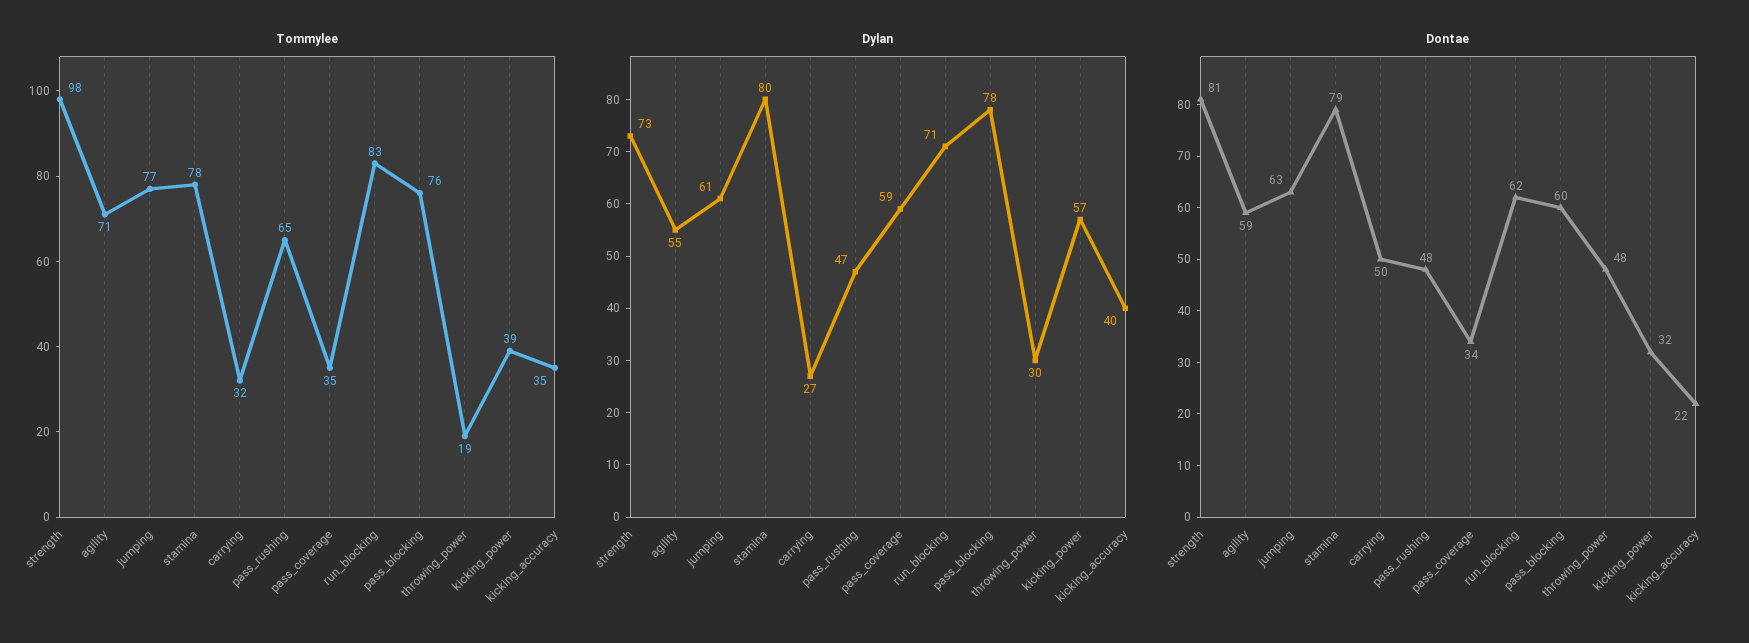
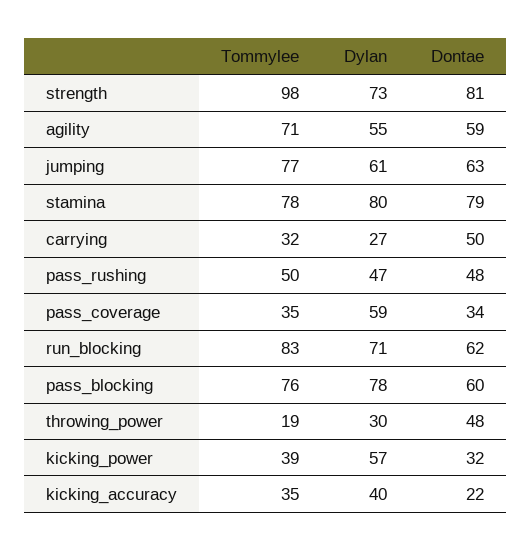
Tommylee, pass_rushing: 65 -> 50

